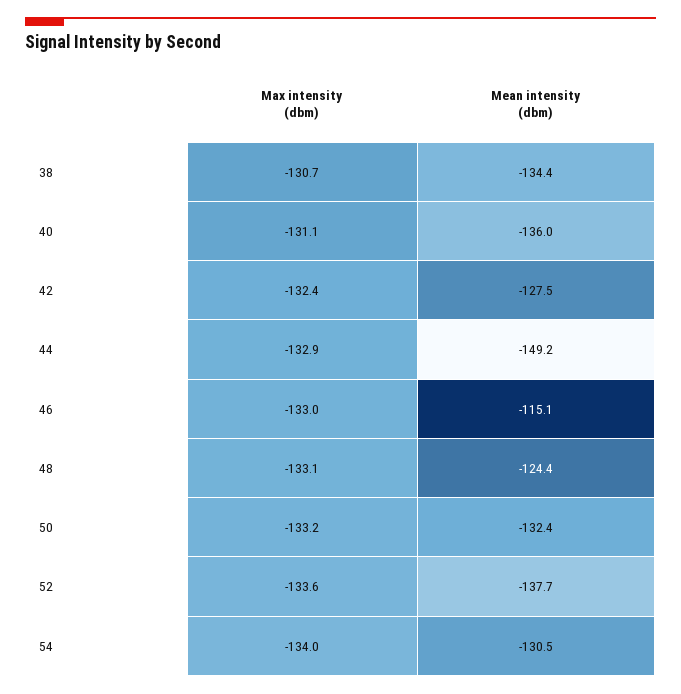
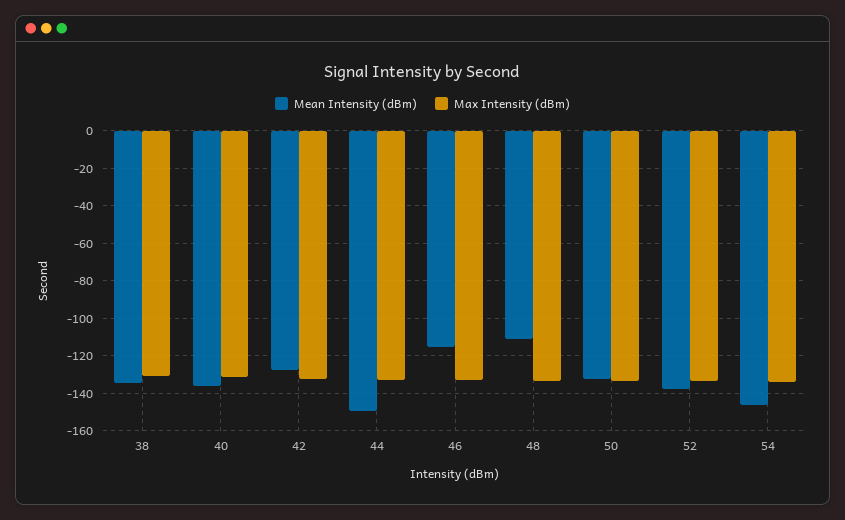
Mean intensity (dbm), 48: -124.4 -> -110
Mean intensity (dbm), 54: -130.5 -> -145

